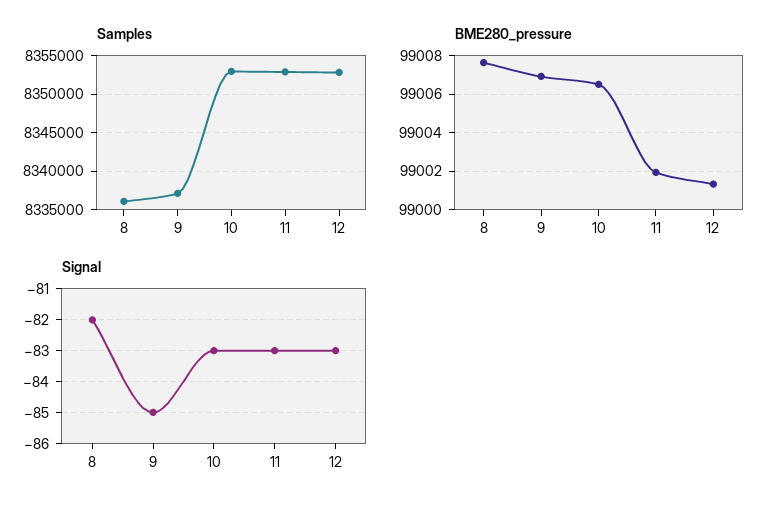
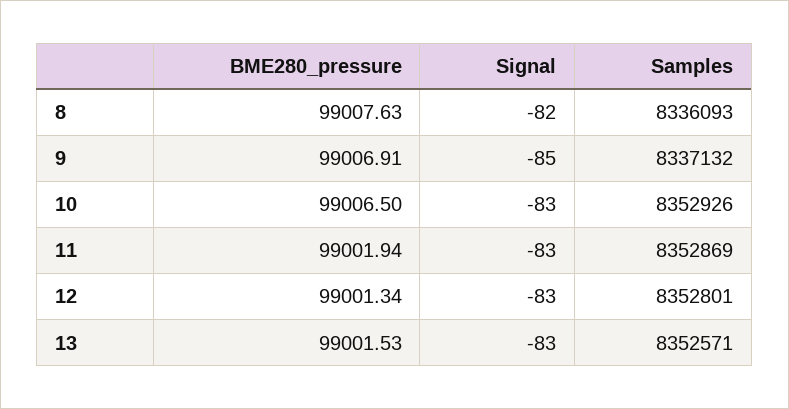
BME280_pressure, 13: none -> 99001.53
Signal, 13: none -> -83
Samples, 13: none -> 8352571

